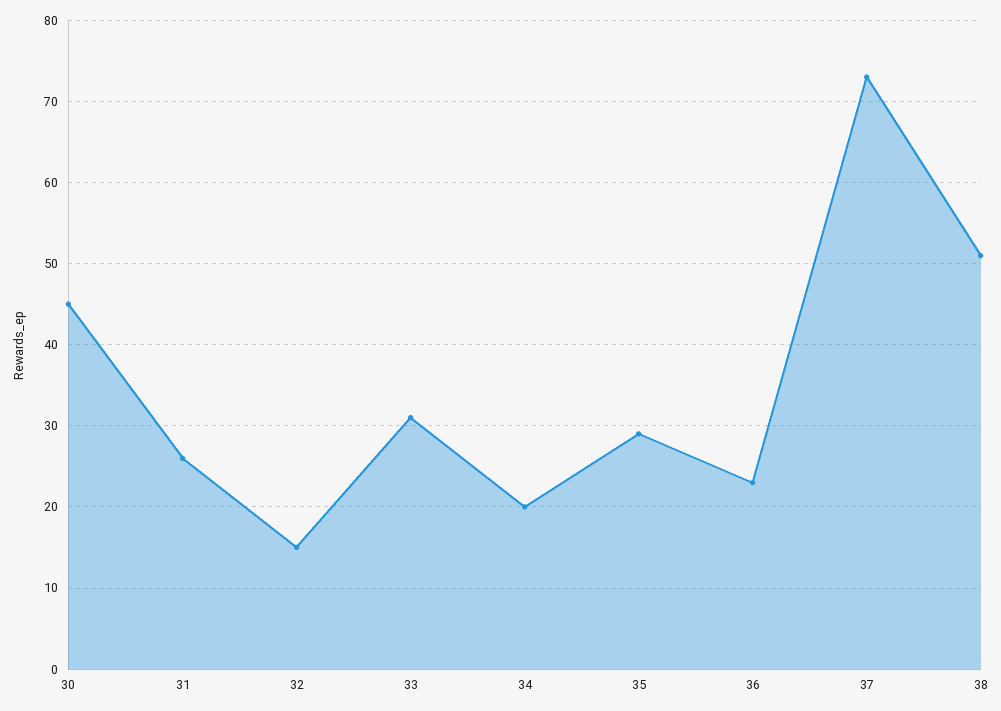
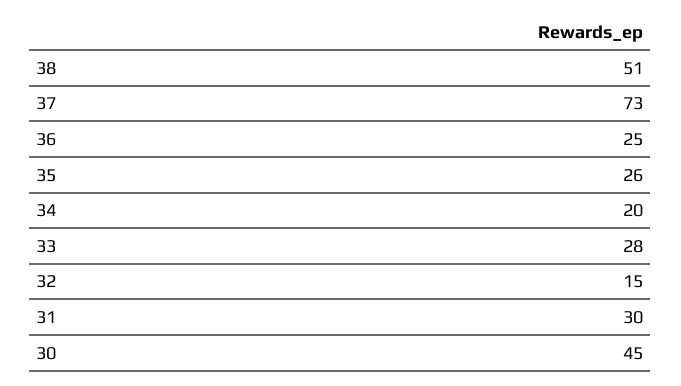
31: 26 -> 30
33: 31 -> 28
35: 29 -> 26
36: 23 -> 25

